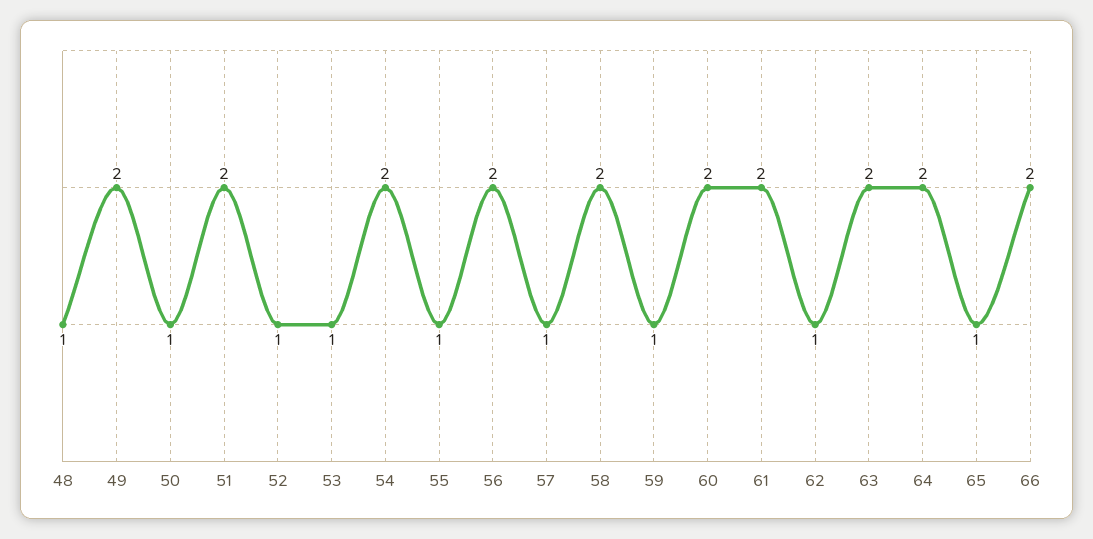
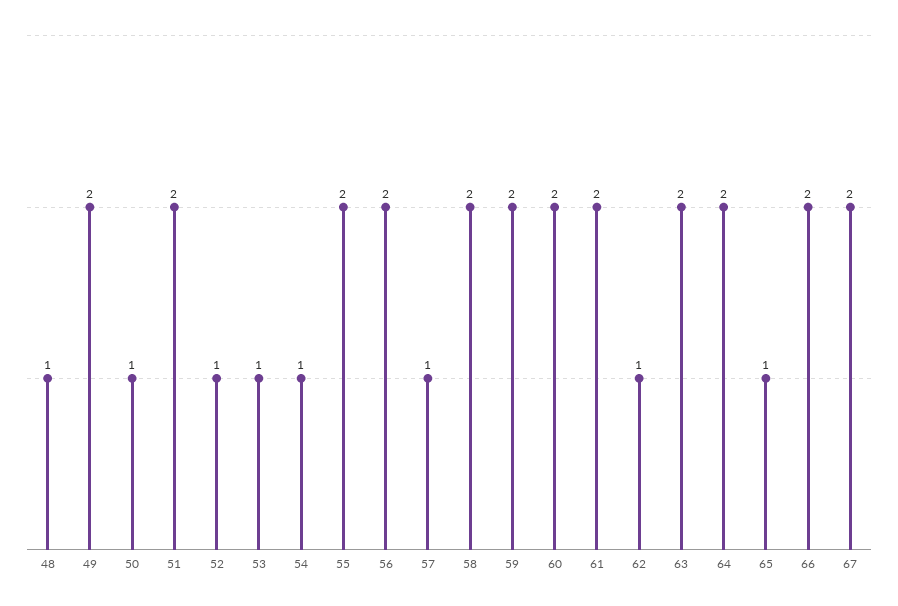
54: 2 -> 1
55: 1 -> 2
59: 1 -> 2
67: none -> 2

